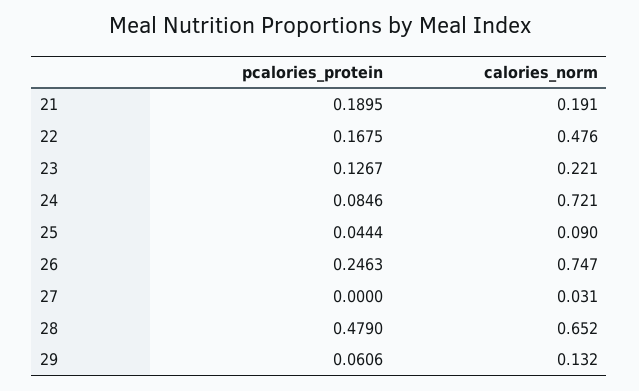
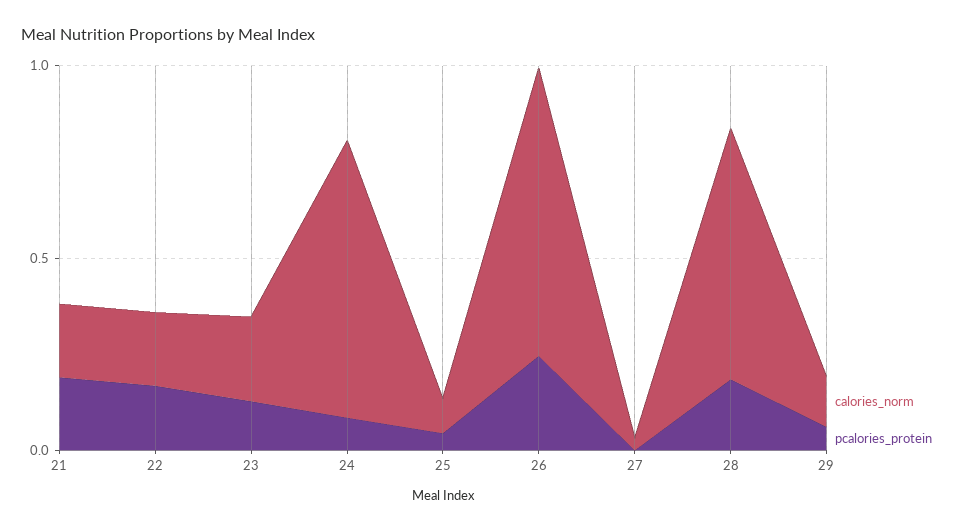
calories_norm, 22: 0.476 -> 0.2
pcalories_protein, 28: 0.479 -> 0.2

